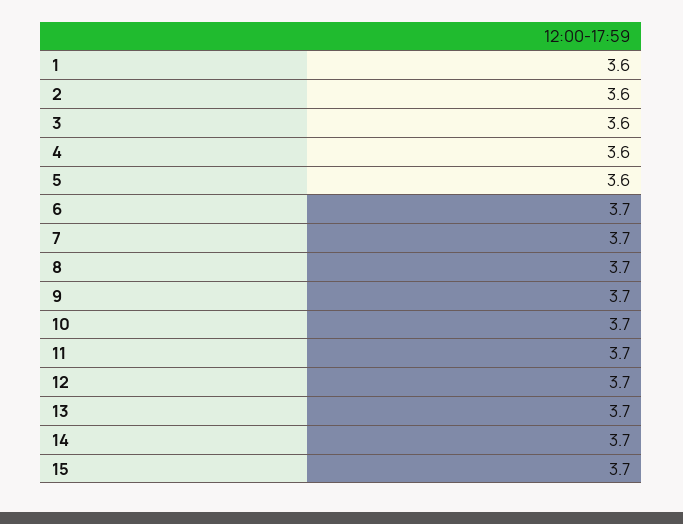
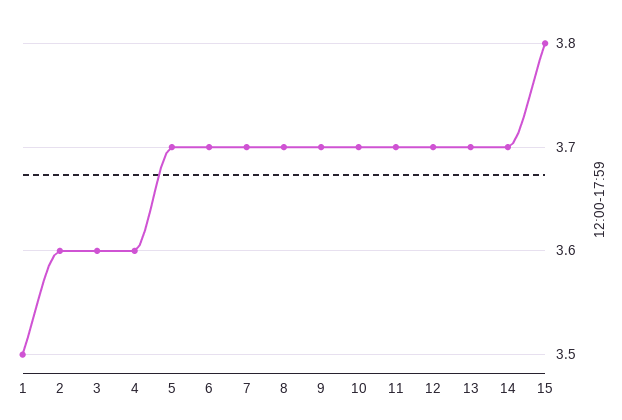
1: 3.6 -> 3.5
5: 3.6 -> 3.7
15: 3.7 -> 3.8

